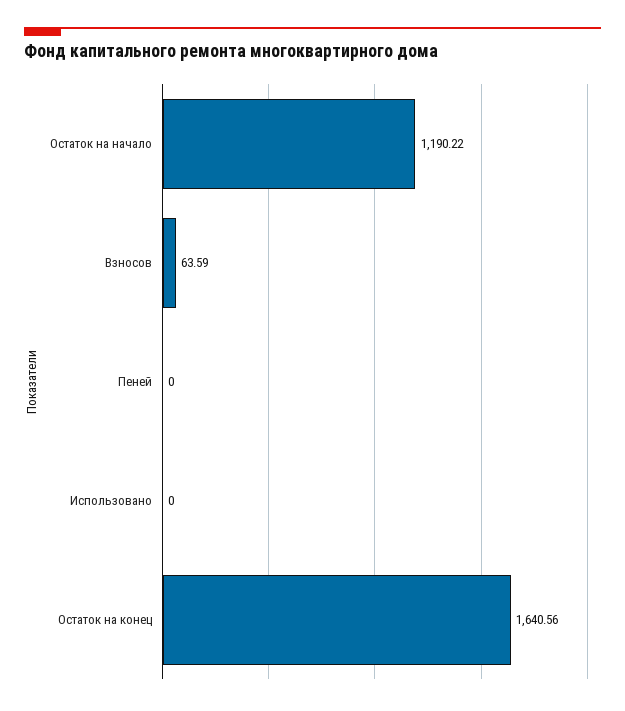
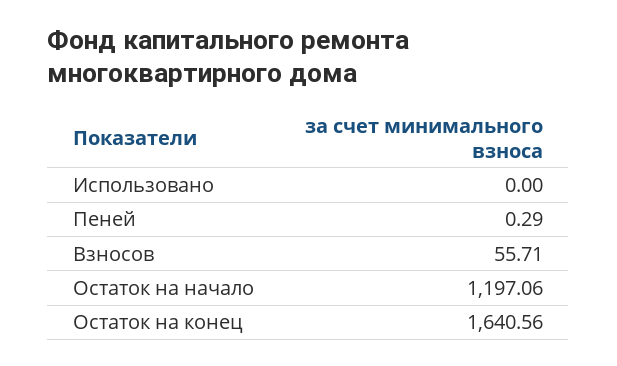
Остаток на начало: 1190.22 -> 1197.06
Взносов: 63.59 -> 55.71
Пеней: 0 -> 0.29

